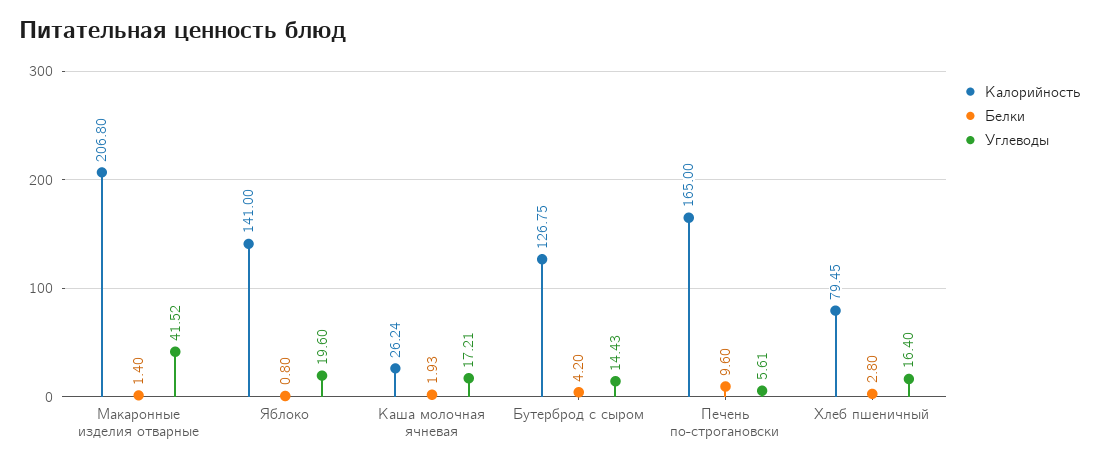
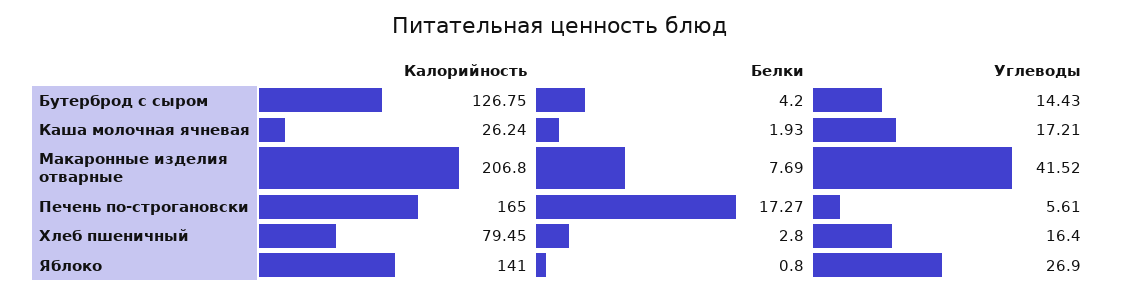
Белки, Макаронные изделия отварные: 1.4 -> 7.69
Углеводы, Яблоко: 19.6 -> 26.9
Белки, Печень по-строгановски: 9.6 -> 17.27

